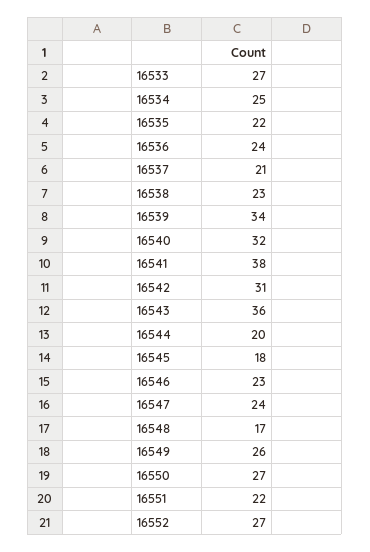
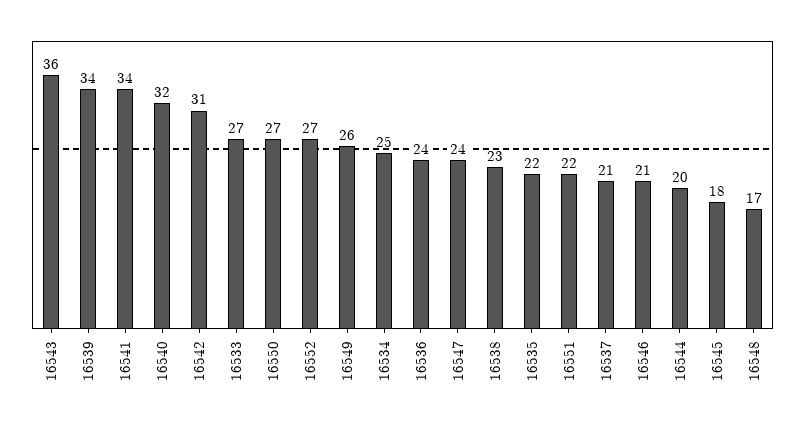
16541: 38 -> 34
16546: 23 -> 21

